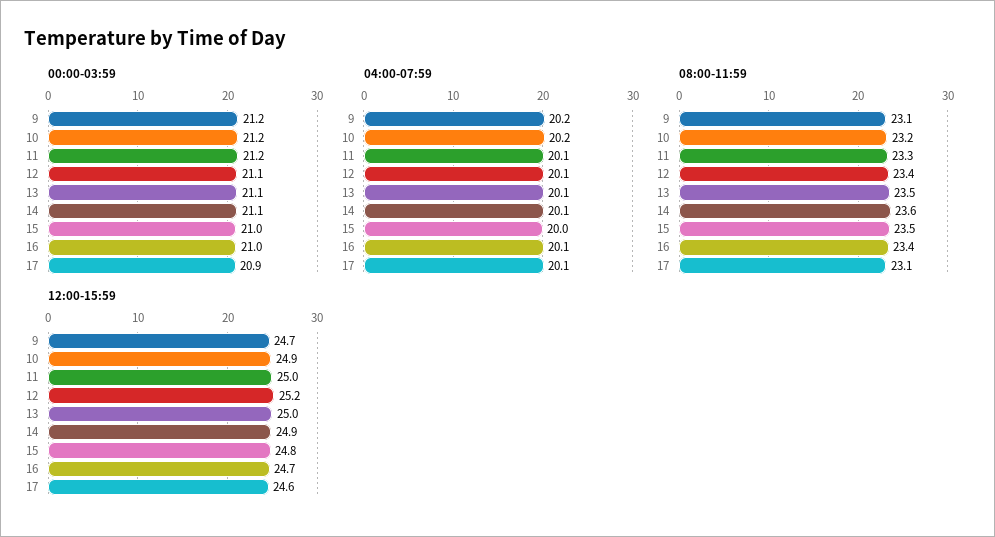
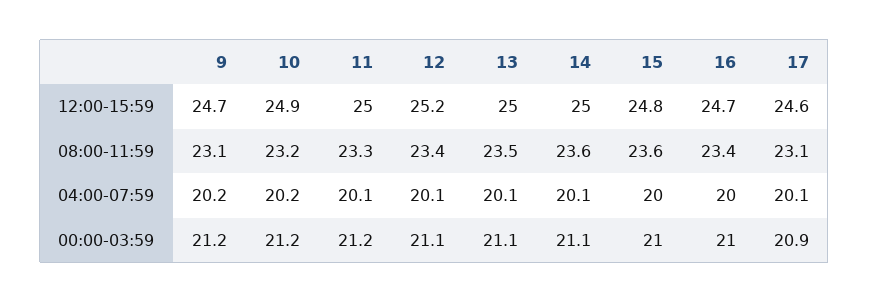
04:00-07:59, 16: 20.1 -> 20
08:00-11:59, 15: 23.5 -> 23.6
12:00-15:59, 14: 24.9 -> 25

